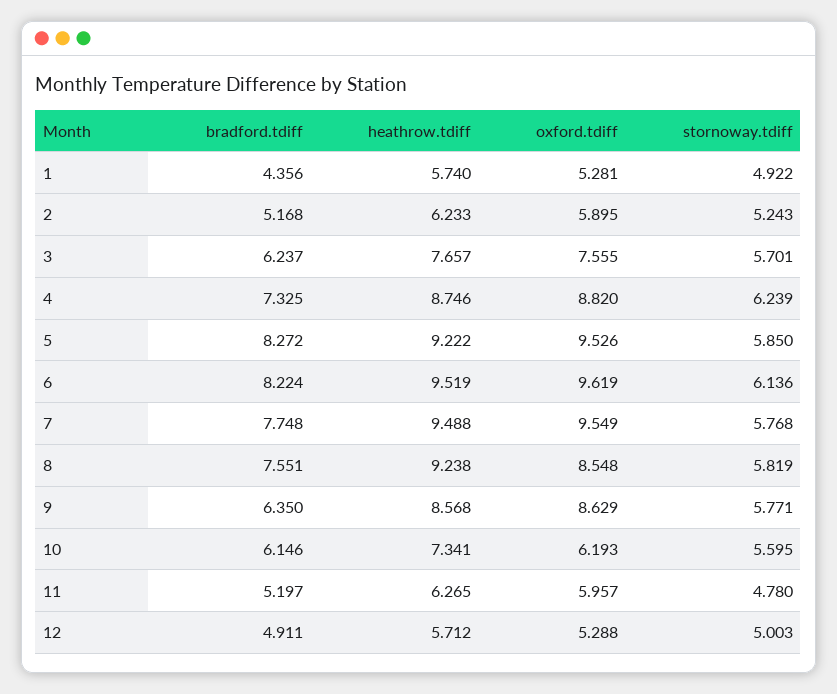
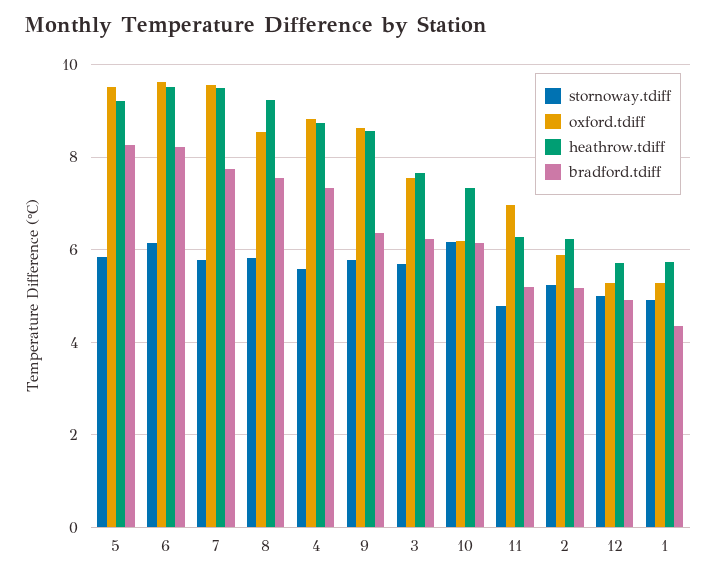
stornoway.tdiff, 4: 6.239 -> 5.6
stornoway.tdiff, 10: 5.595 -> 6.2
oxford.tdiff, 11: 5.957 -> 7

